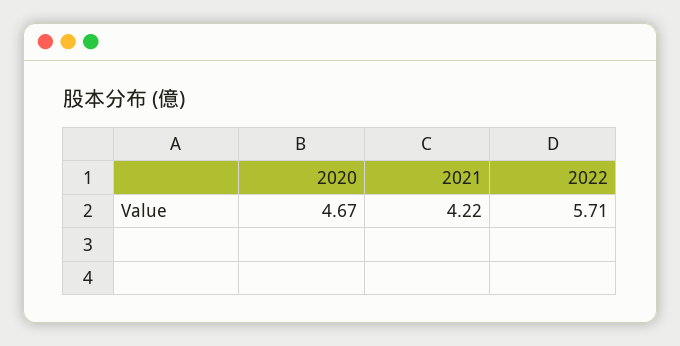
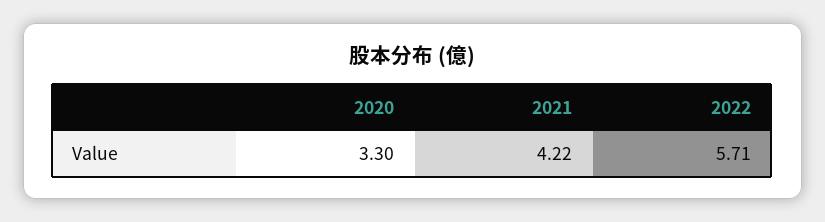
2020: 4.67 -> 3.3

